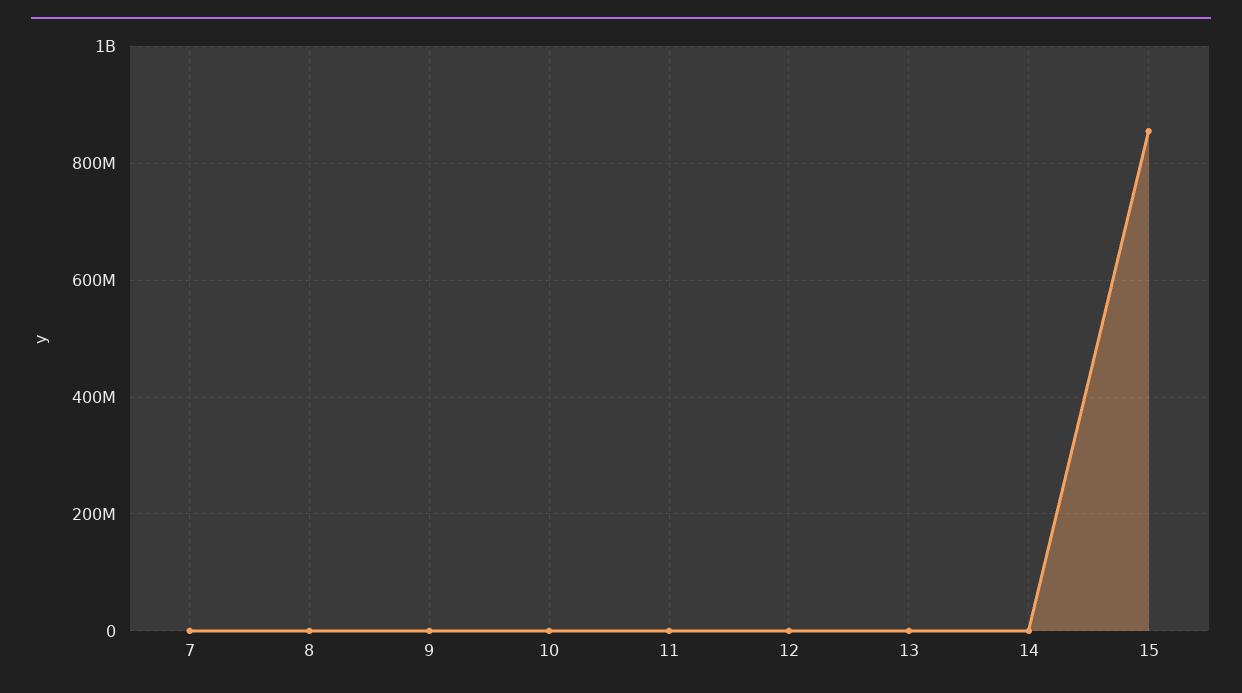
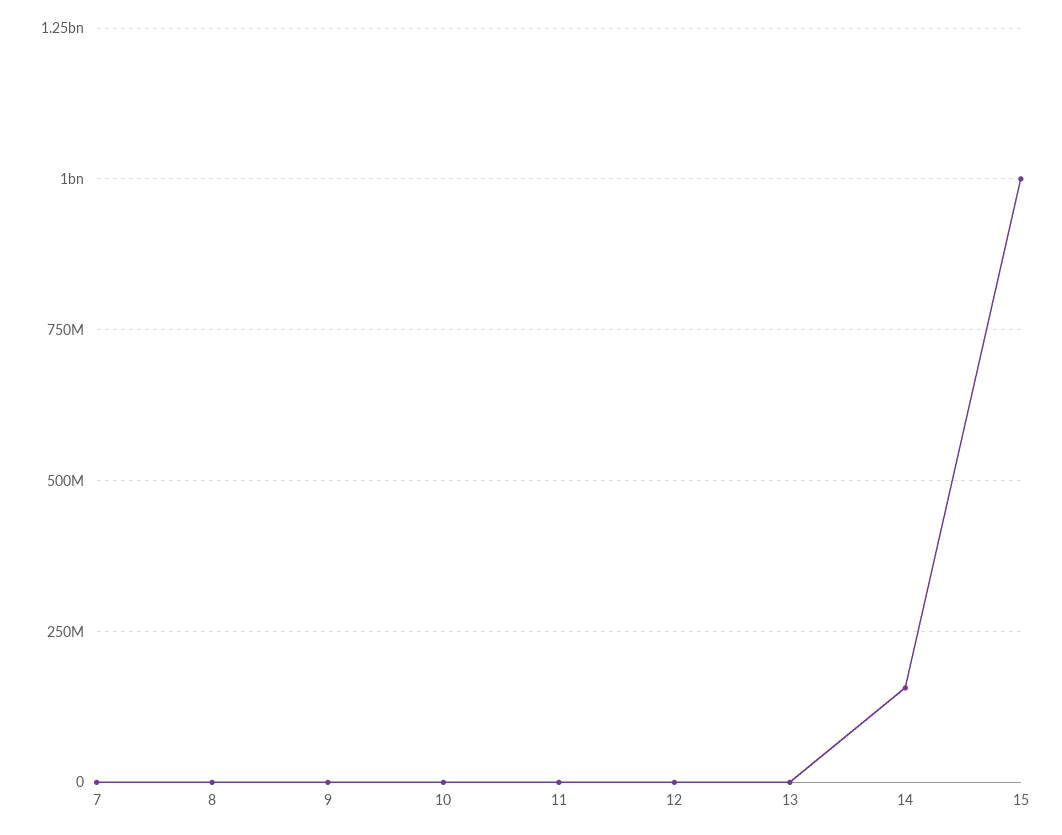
14: 0 -> 150000000
15: 860000000 -> 1000000000

